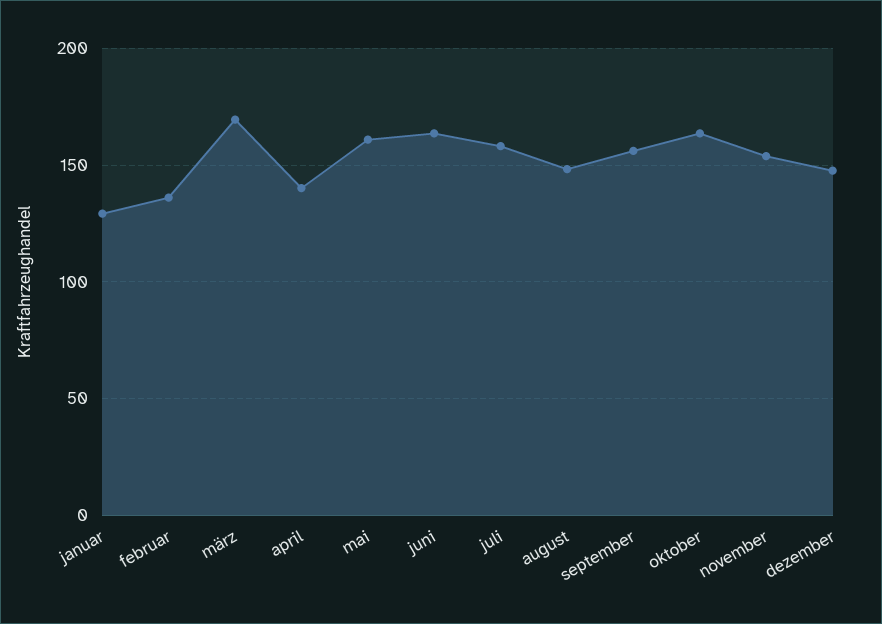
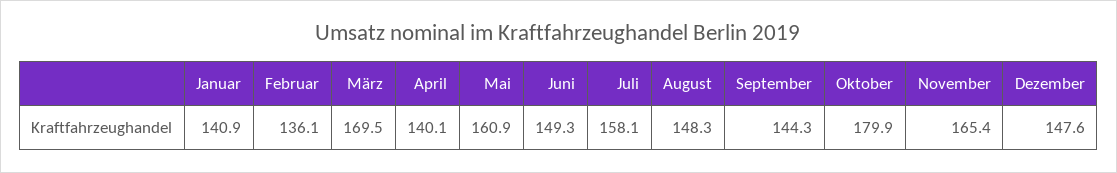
januar: 130 -> 140.9
juni: 165 -> 149.3
september: 155 -> 144.3
oktober: 165 -> 179.9
november: 155 -> 165.4

